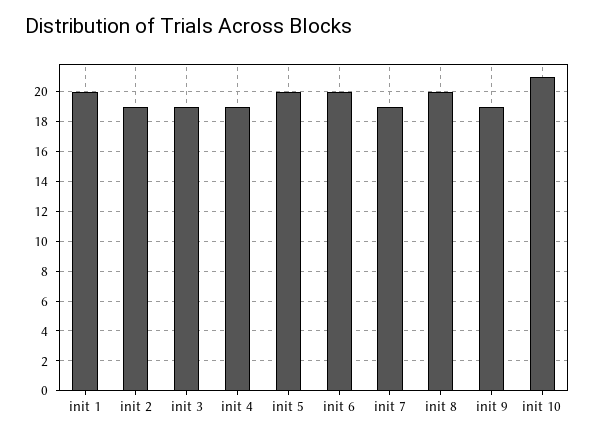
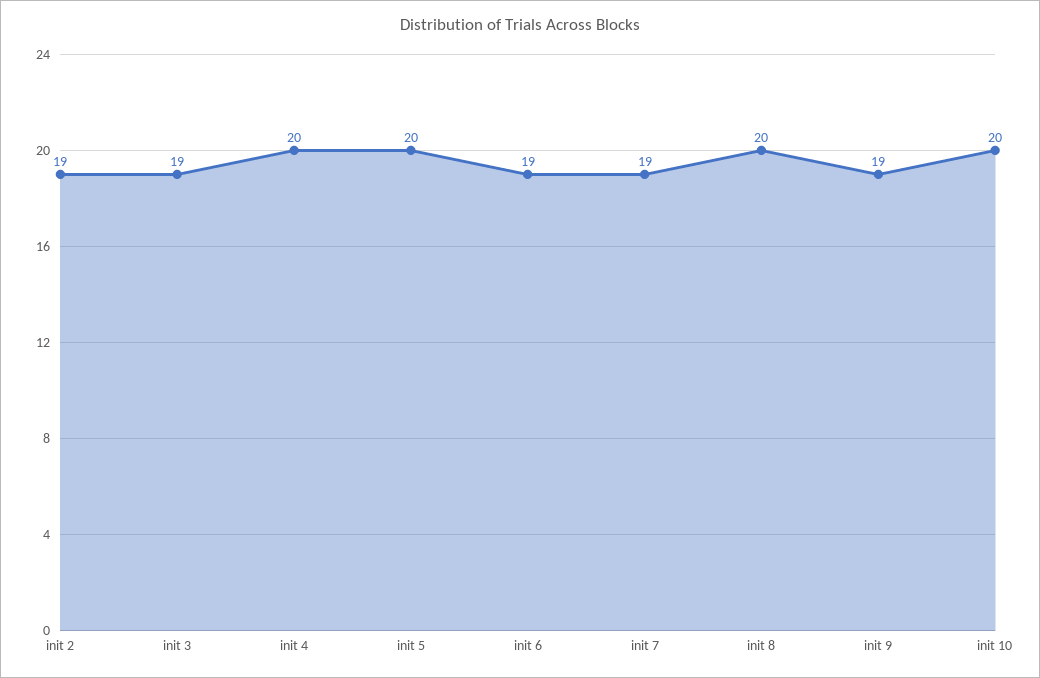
init 1: 20 -> none
init 4: 19 -> 20
init 6: 20 -> 19
init 10: 21 -> 20

